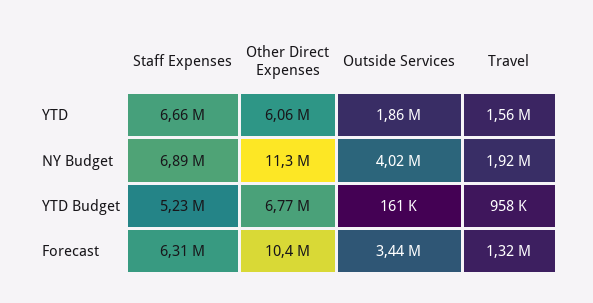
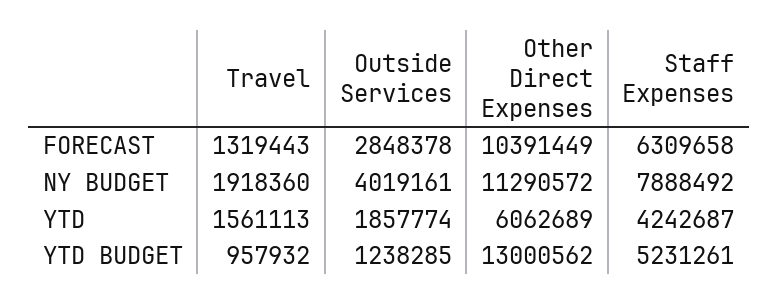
Staff Expenses, YTD: 6660000 -> 4242687
Staff Expenses, NY Budget: 6890000 -> 7888492
Other Direct Expenses, YTD Budget: 6770000 -> 13000562
Outside Services, YTD Budget: 161000 -> 1238285
Outside Services, Forecast: 3440000 -> 2848378

